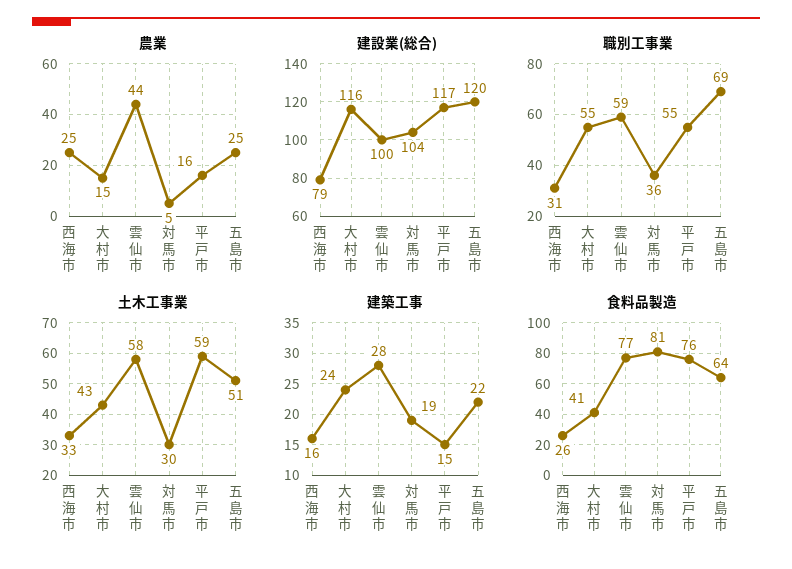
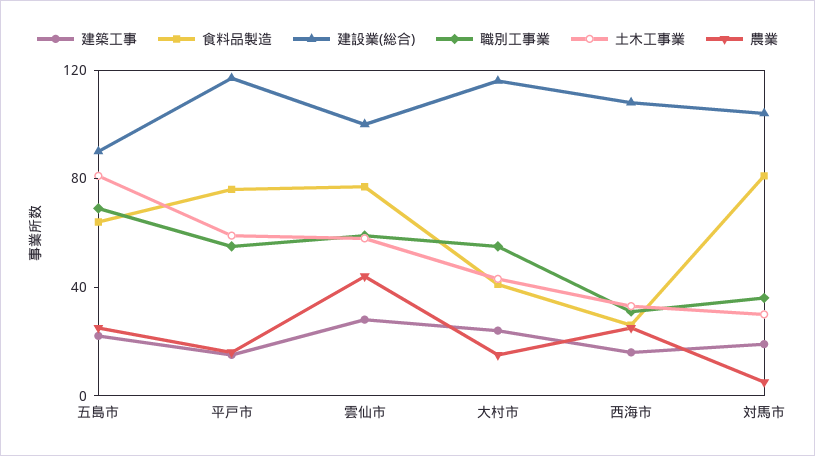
建設業(総合), 西海市: 79 -> 110
建設業(総合), 五島市: 120 -> 90
土木工事業, 五島市: 51 -> 80

